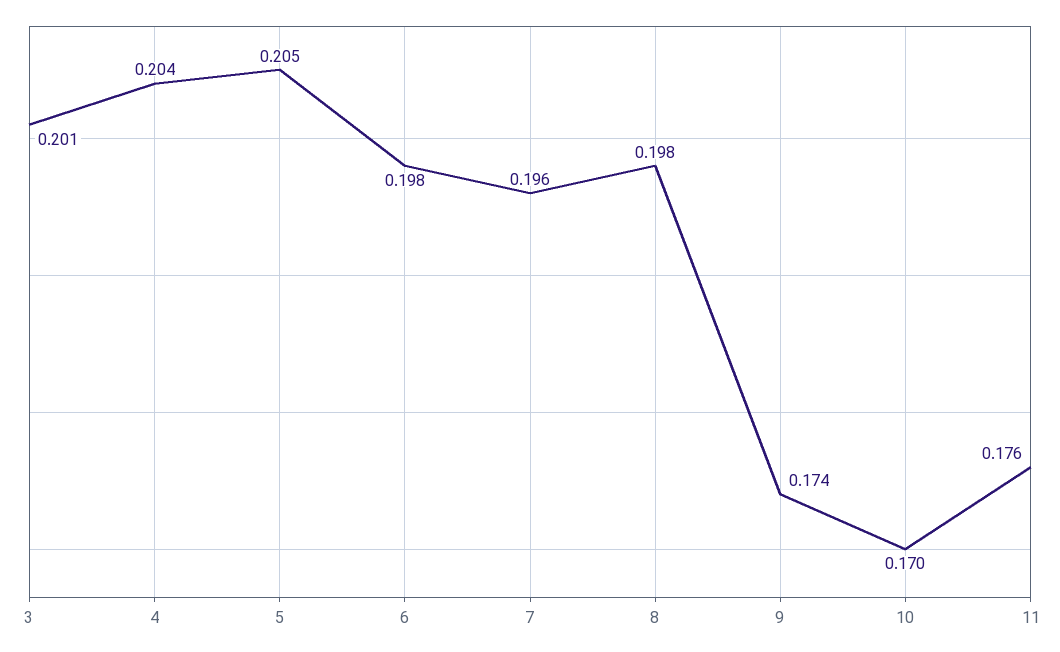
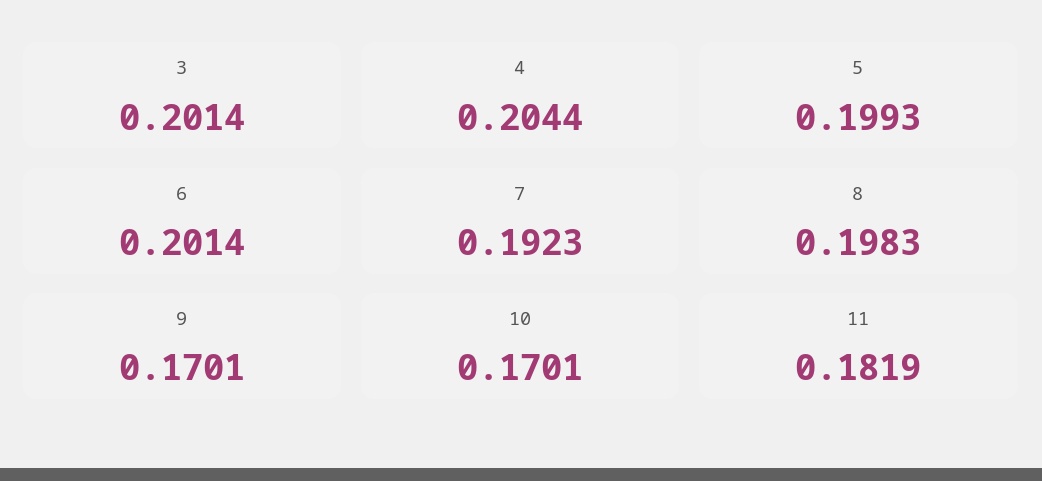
5: 0.205 -> 0.1993
6: 0.198 -> 0.2014
7: 0.196 -> 0.1923
9: 0.174 -> 0.1701
11: 0.176 -> 0.1819

